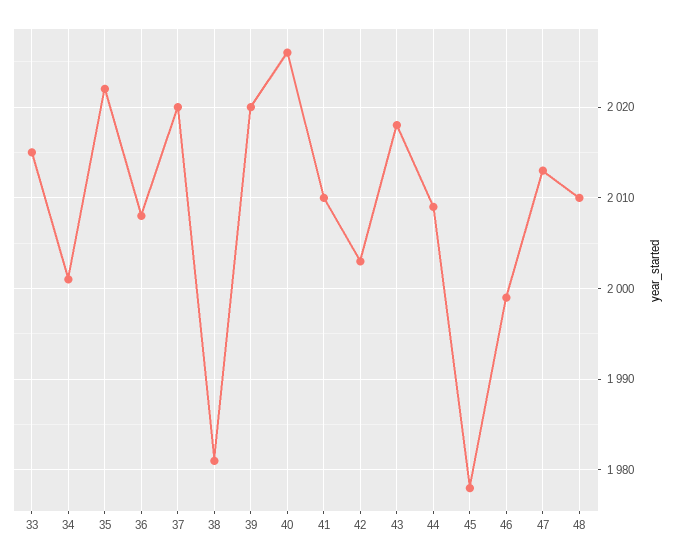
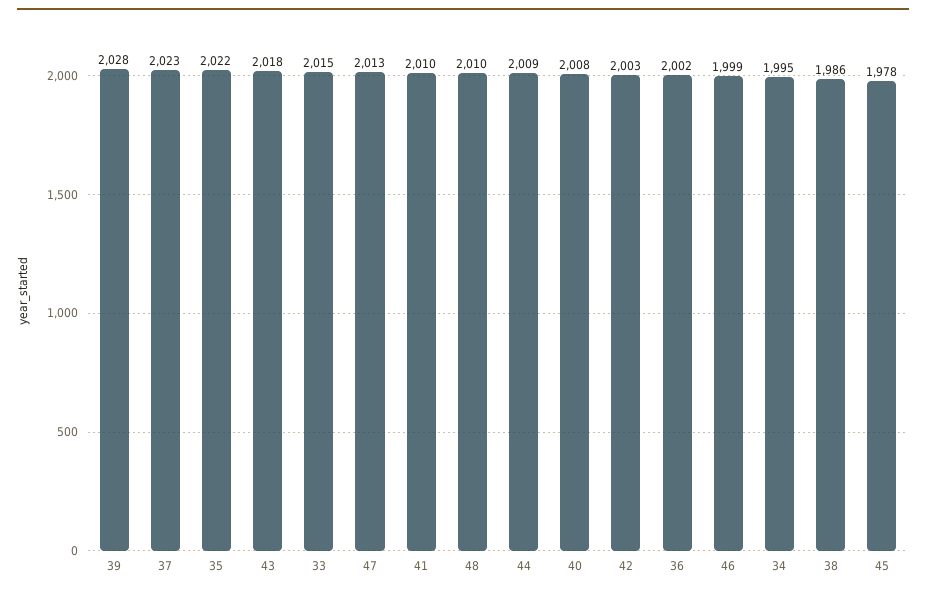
34: 2001 -> 1995
36: 2008 -> 2002
37: 2020 -> 2023
38: 1981 -> 1986
39: 2020 -> 2028
40: 2026 -> 2008

